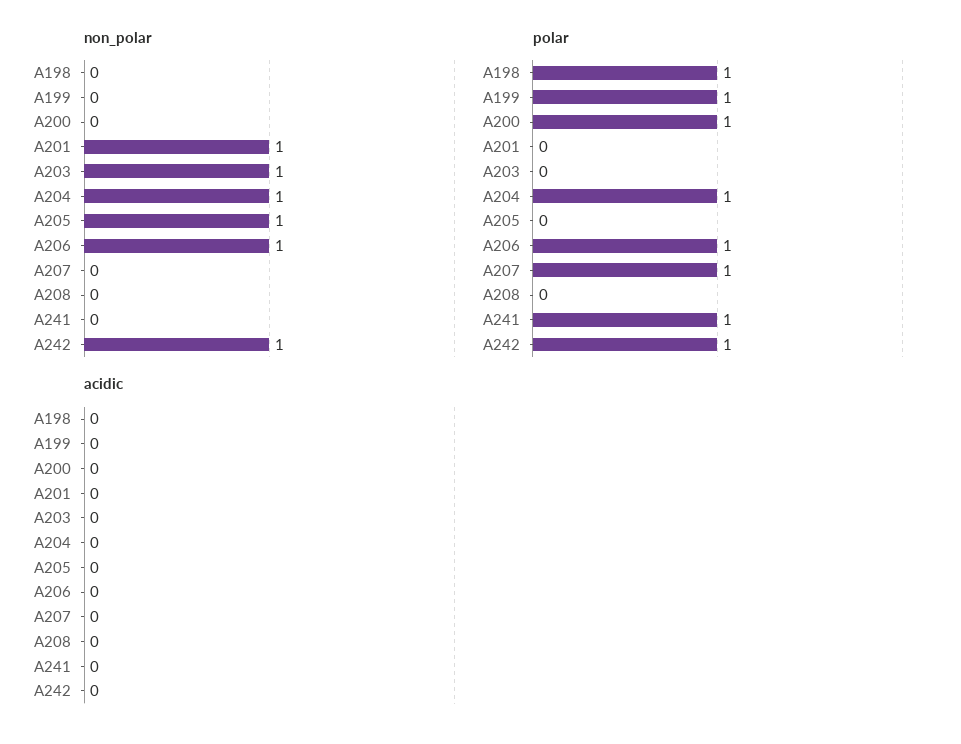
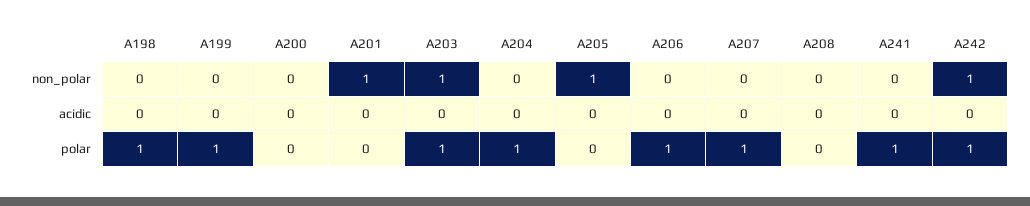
non_polar, A204: 1 -> 0
non_polar, A206: 1 -> 0
polar, A200: 1 -> 0
polar, A203: 0 -> 1

